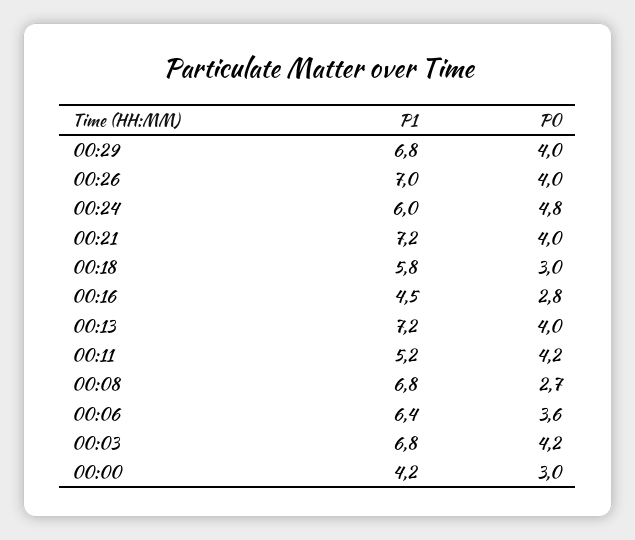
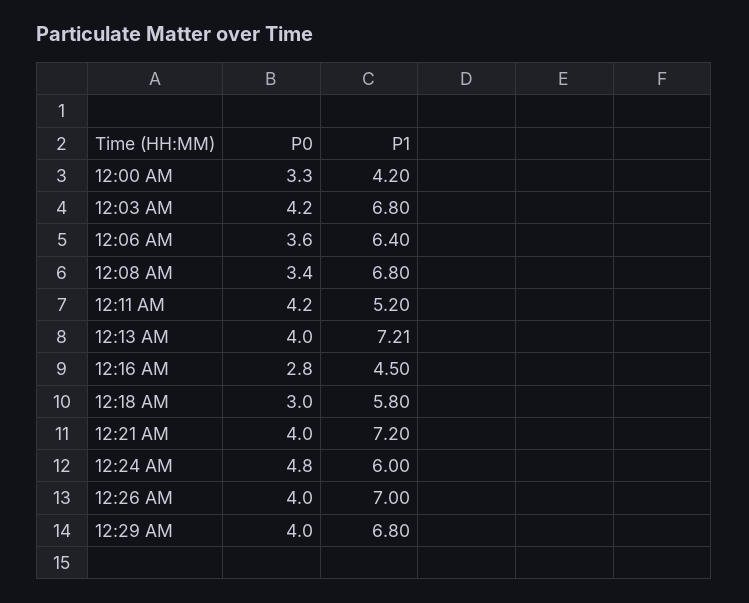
P0, 00:08: 2.7 -> 3.4
P0, 00:00: 3 -> 3.3

